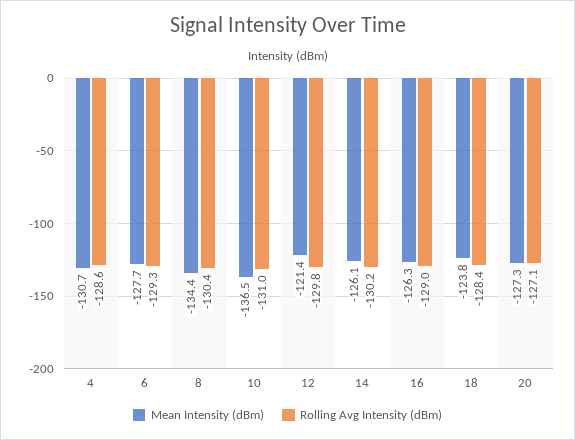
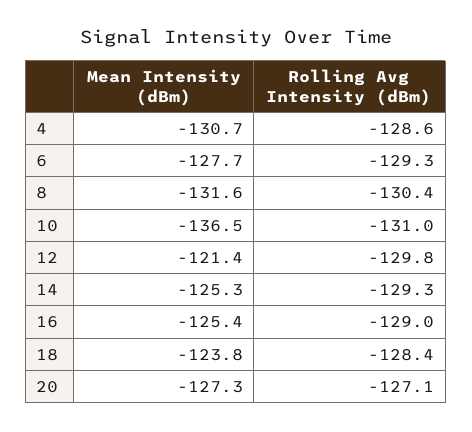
Mean Intensity (dBm), 8: -134.4 -> -131.6
Mean Intensity (dBm), 14: -126.1 -> -125.3
Rolling Avg Intensity (dBm), 14: -130.2 -> -129.3
Mean Intensity (dBm), 16: -126.3 -> -125.4

